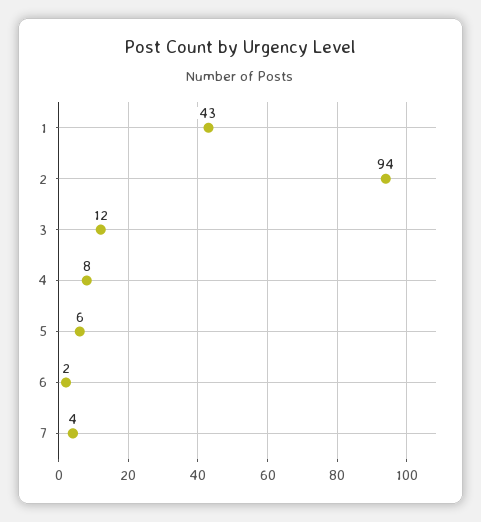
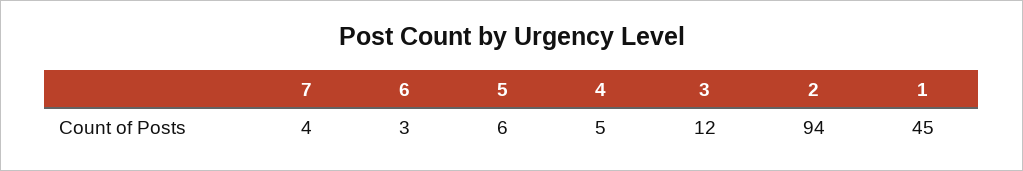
1: 43 -> 45
4: 8 -> 5
6: 2 -> 3

